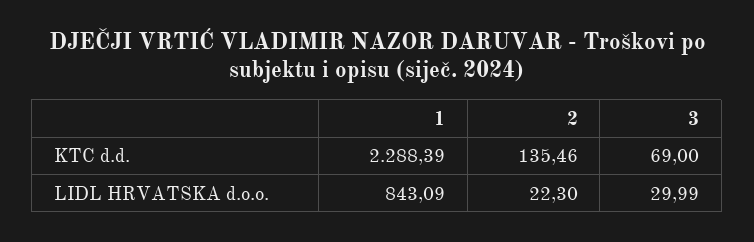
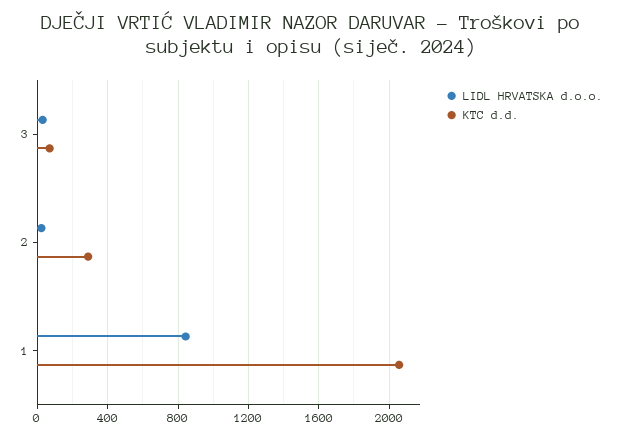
KTC d.d., 1: 2288.39 -> 2050
KTC d.d., 2: 135.46 -> 300

